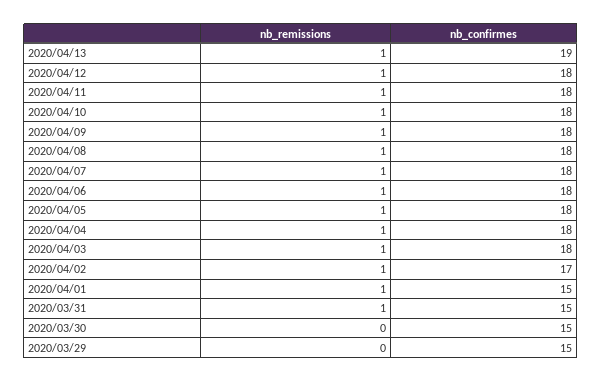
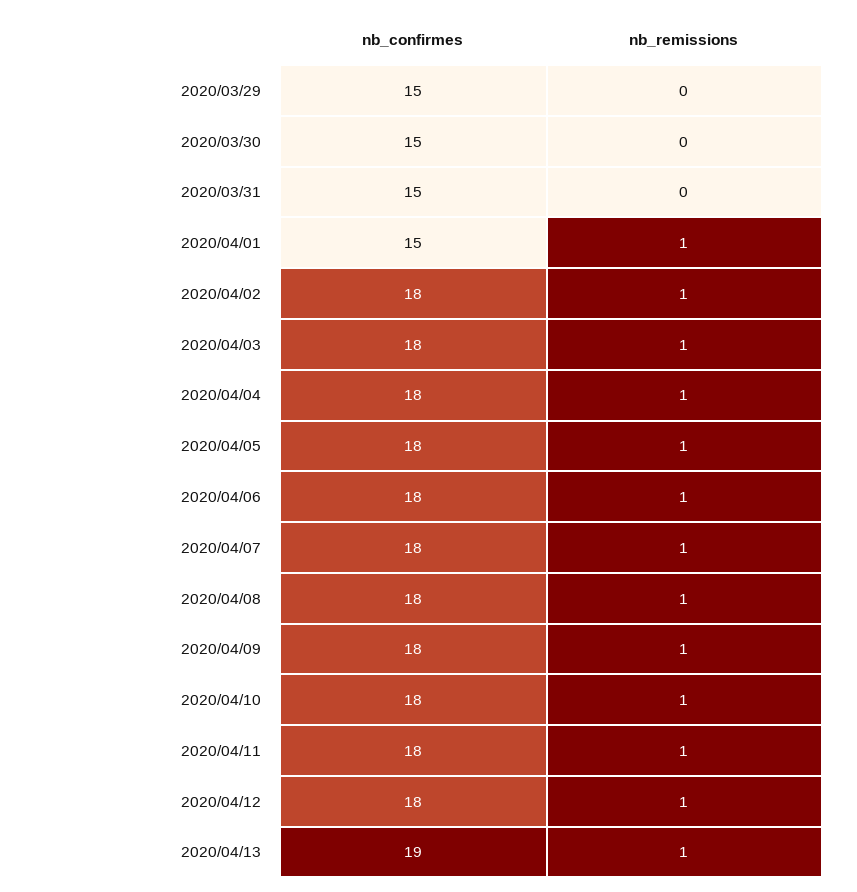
nb_confirmes, 2020/04/02: 17 -> 18
nb_remissions, 2020/03/31: 1 -> 0

